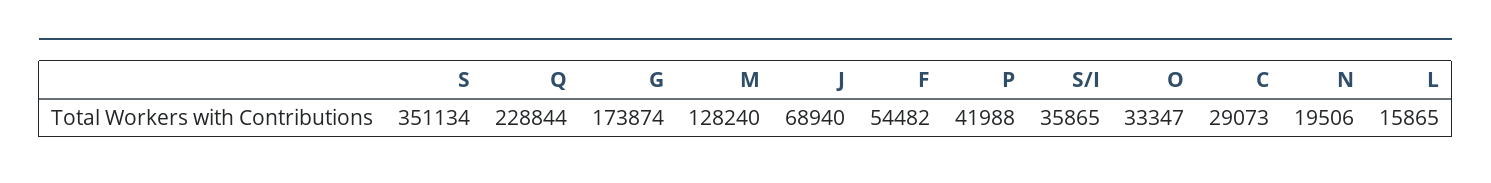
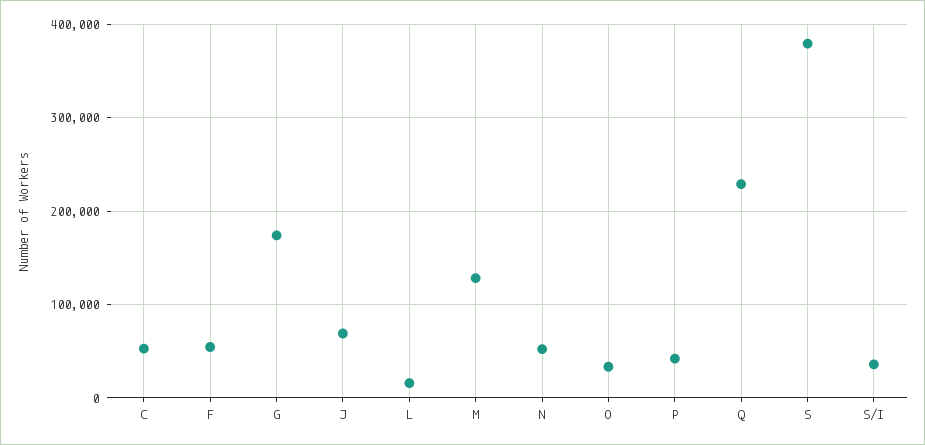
S: 351134 -> 380000
C: 29073 -> 50000
N: 19506 -> 50000

